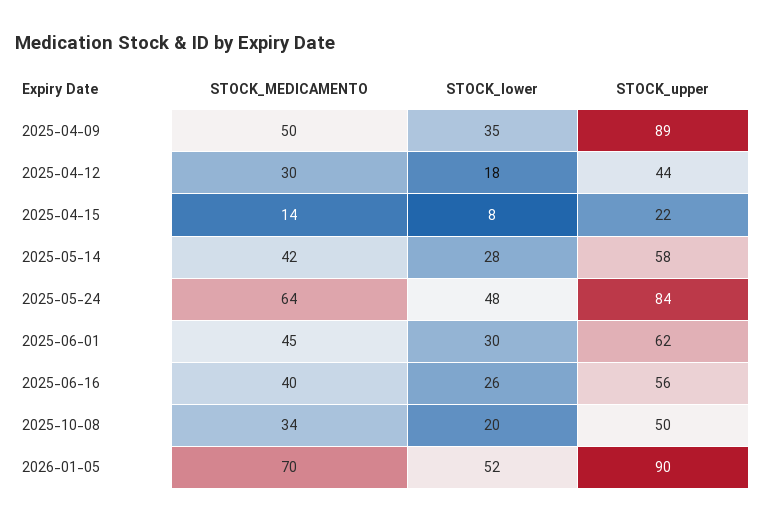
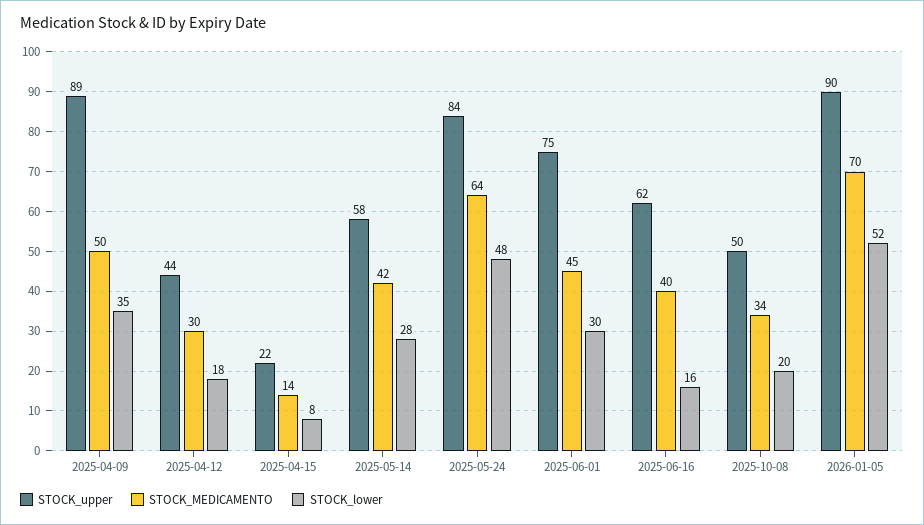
STOCK_upper, 2025-06-01: 62 -> 75
STOCK_lower, 2025-06-16: 26 -> 16
STOCK_upper, 2025-06-16: 56 -> 62

